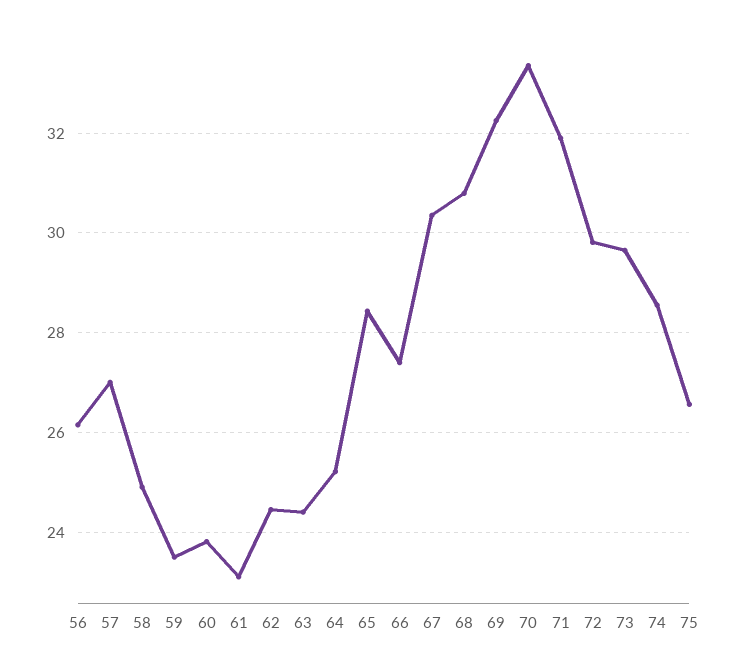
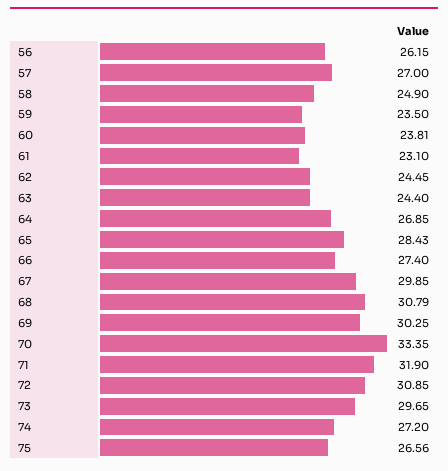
64: 25.2 -> 26.85
67: 30.4 -> 29.85
69: 32.2 -> 30.25
72: 29.8 -> 30.85
74: 28.6 -> 27.2

